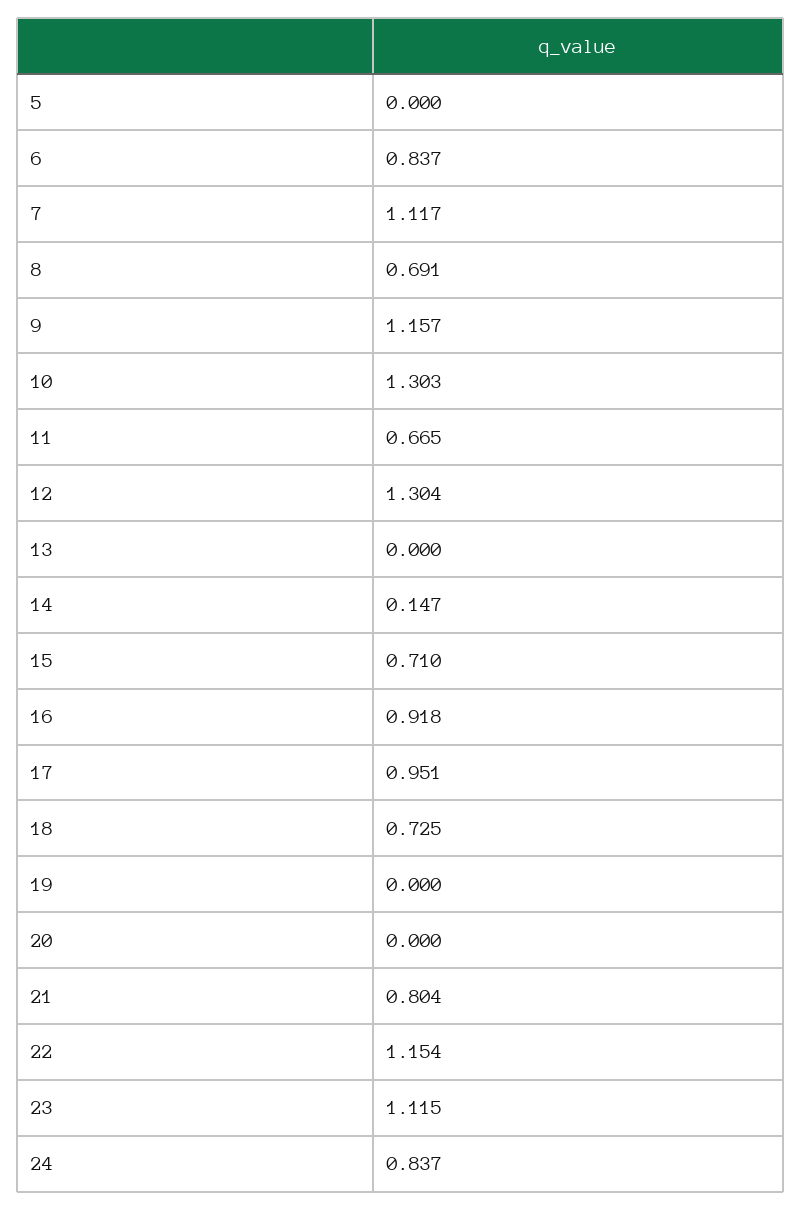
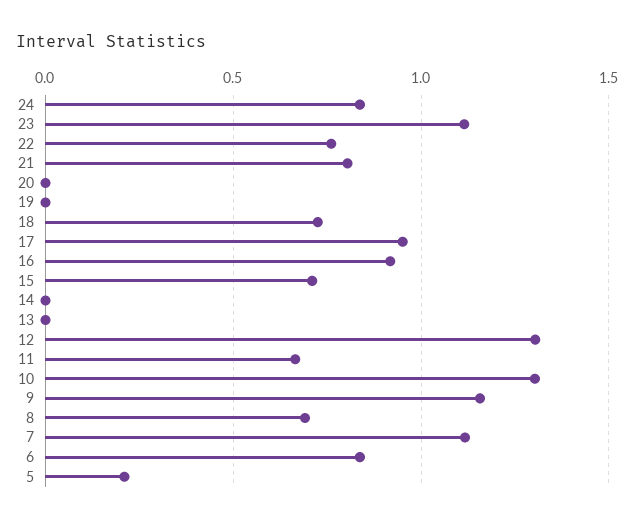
5: 0 -> 0.2
14: 0.147 -> 0
22: 1.154 -> 0.75

